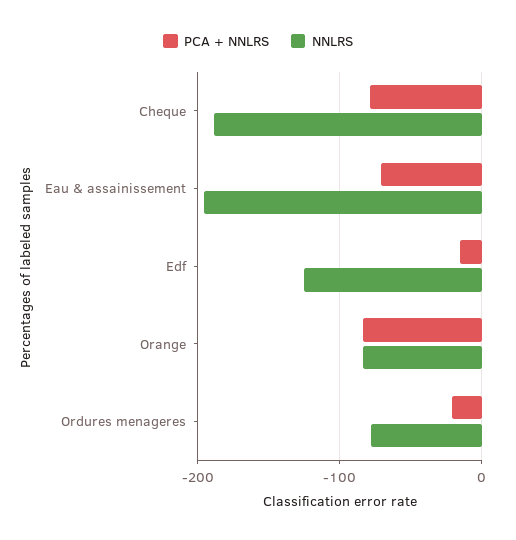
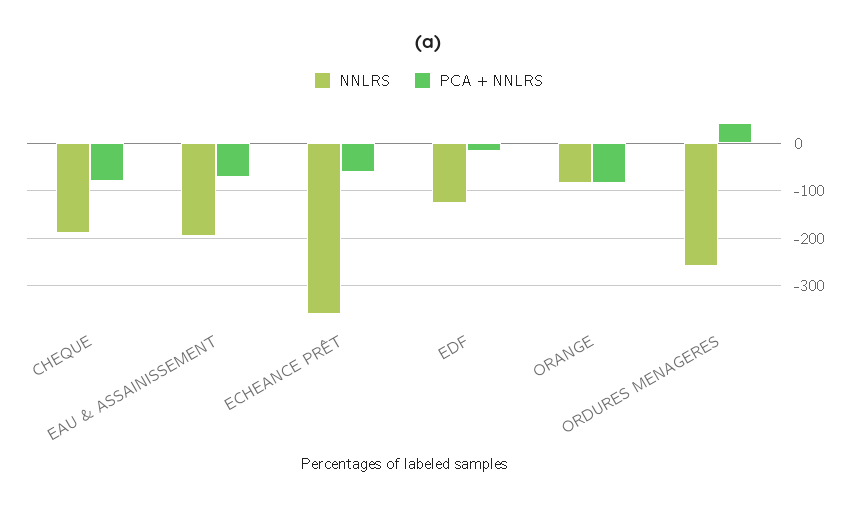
PCA + NNLRS, Ordures menageres: -20 -> 40
NNLRS, Ordures menageres: -80 -> -260
NNLRS, ECHEANCE PRÊT: none -> -360
PCA + NNLRS, ECHEANCE PRÊT: none -> -60

